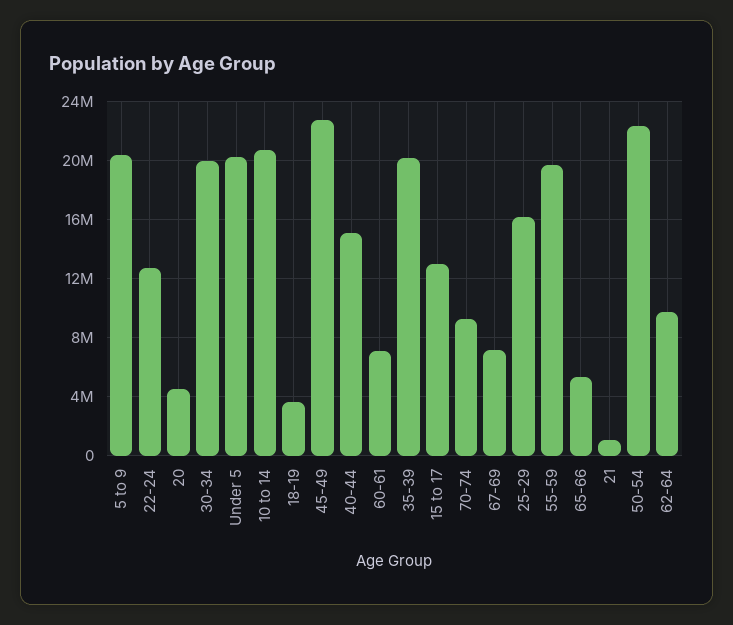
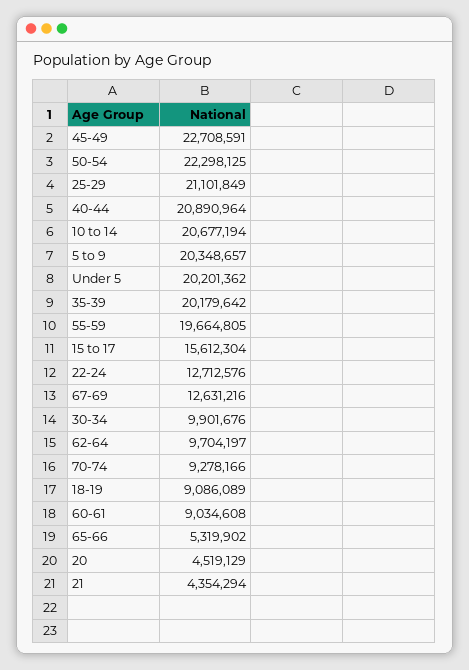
30-34: 20000000 -> 9901676
18-19: 3500000 -> 9086089
40-44: 15000000 -> 20890964
60-61: 7000000 -> 9034608
15 to 17: 13000000 -> 15612304
67-69: 7000000 -> 12631216
25-29: 16000000 -> 21101849
21: 1000000 -> 4354294

